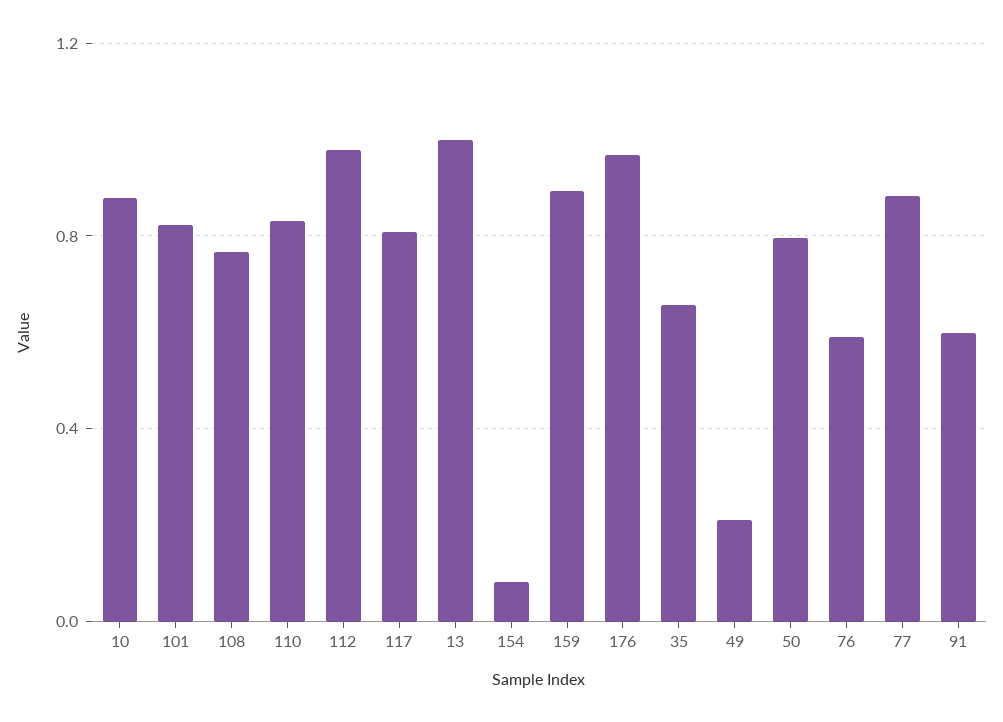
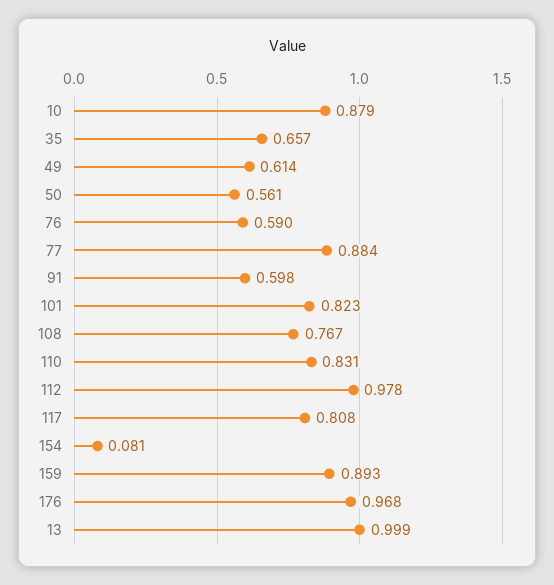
49: 0.2 -> 0.614
50: 0.8 -> 0.561

